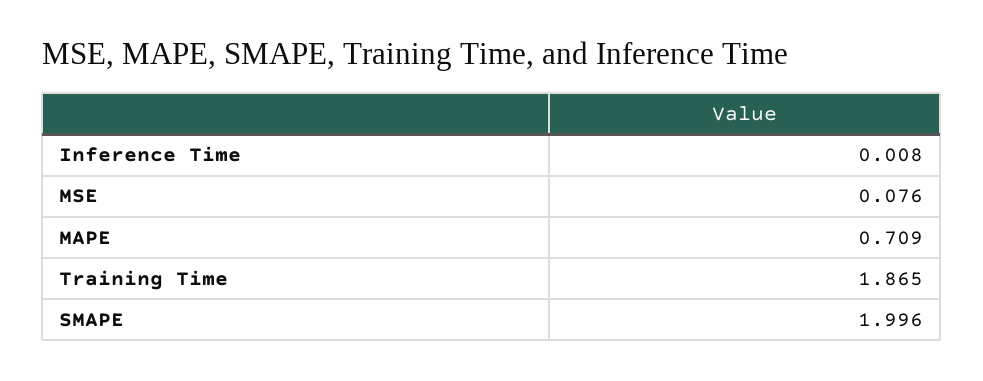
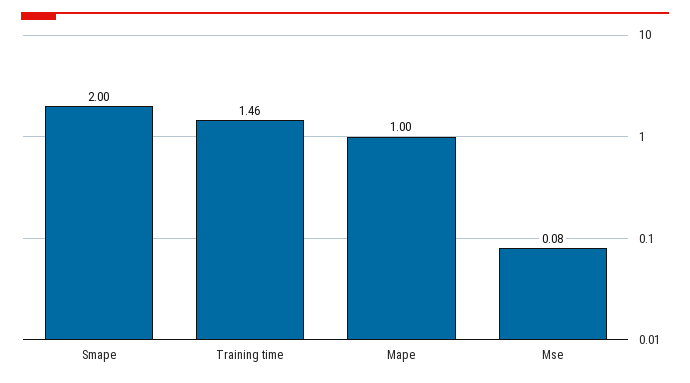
Inference Time: 0.008 -> none
MAPE: 0.709 -> 1
Training Time: 1.865 -> 1.46

